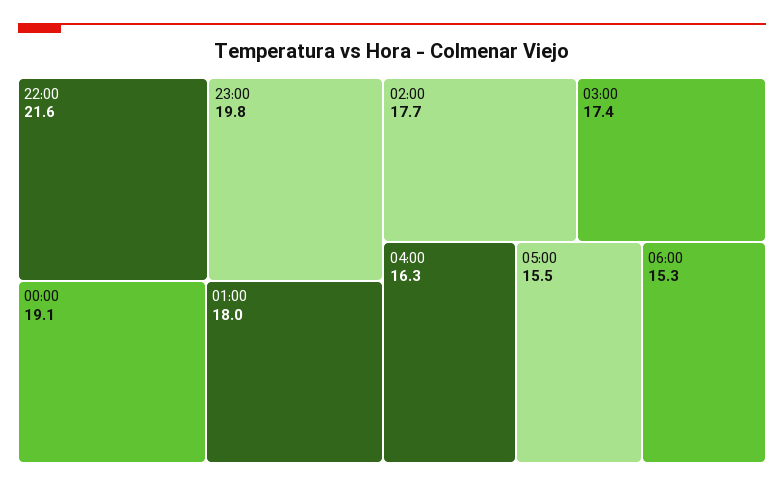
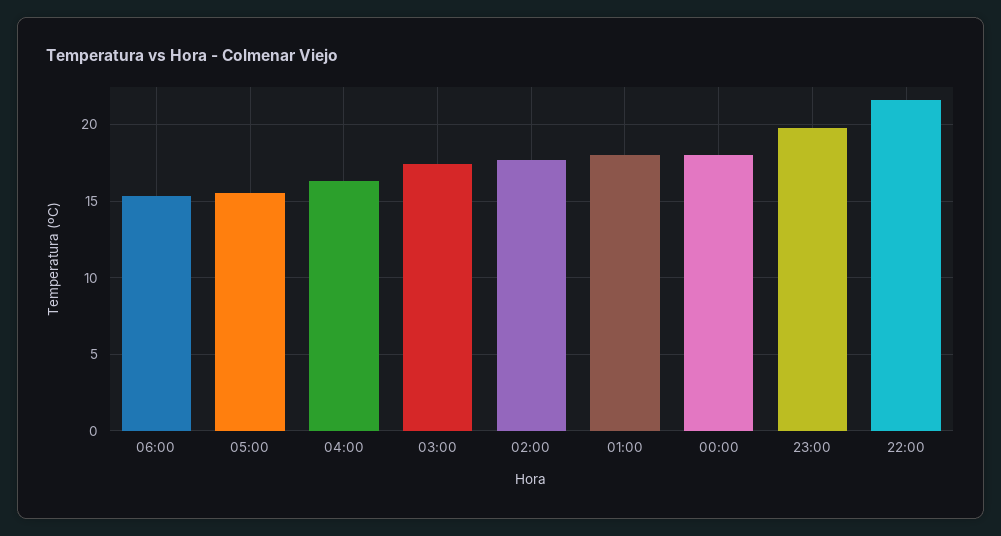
00:00: 19.1 -> 18

